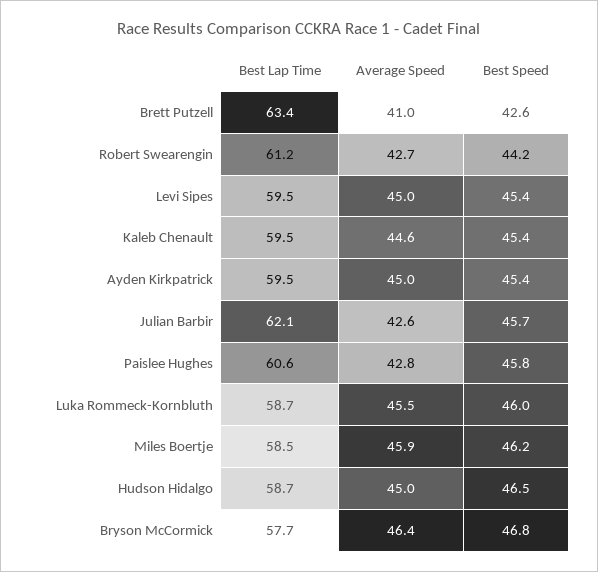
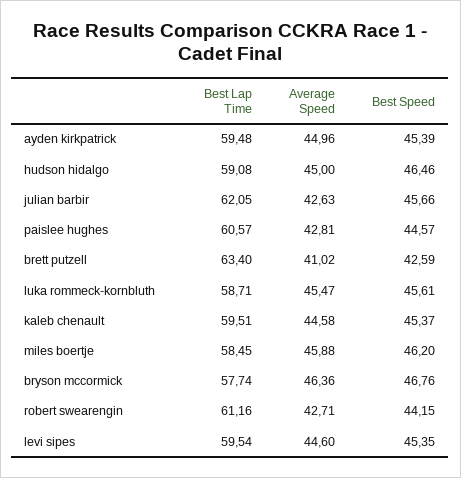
Average Speed, Levi Sipes: 45 -> 44.6
Best Speed, Paislee Hughes: 45.8 -> 44.57
Best Speed, Luka Rommeck-Kornbluth: 46 -> 45.61
Best Lap Time, Hudson Hidalgo: 58.7 -> 59.08

